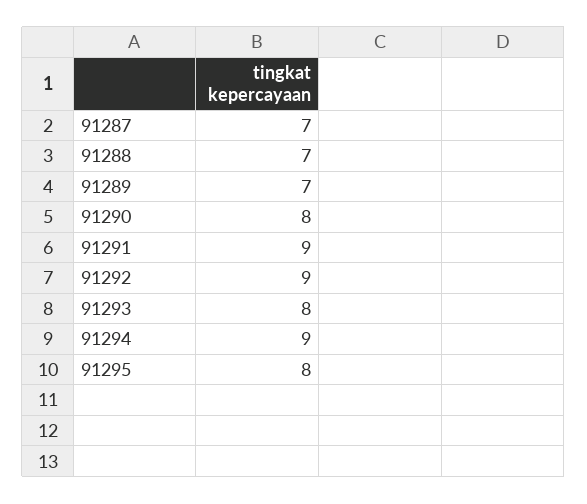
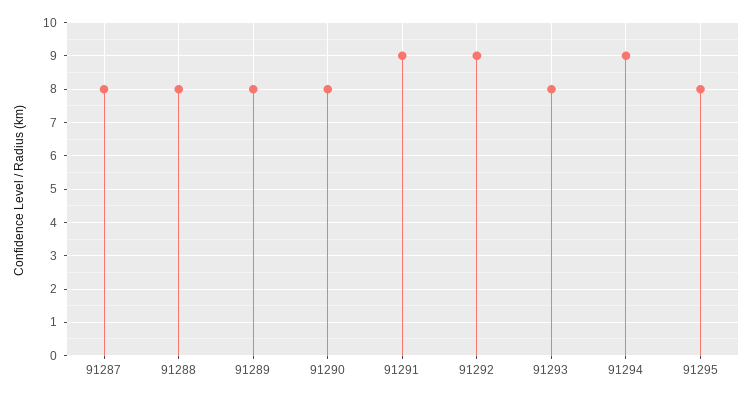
91287: 7 -> 8
91288: 7 -> 8
91289: 7 -> 8

